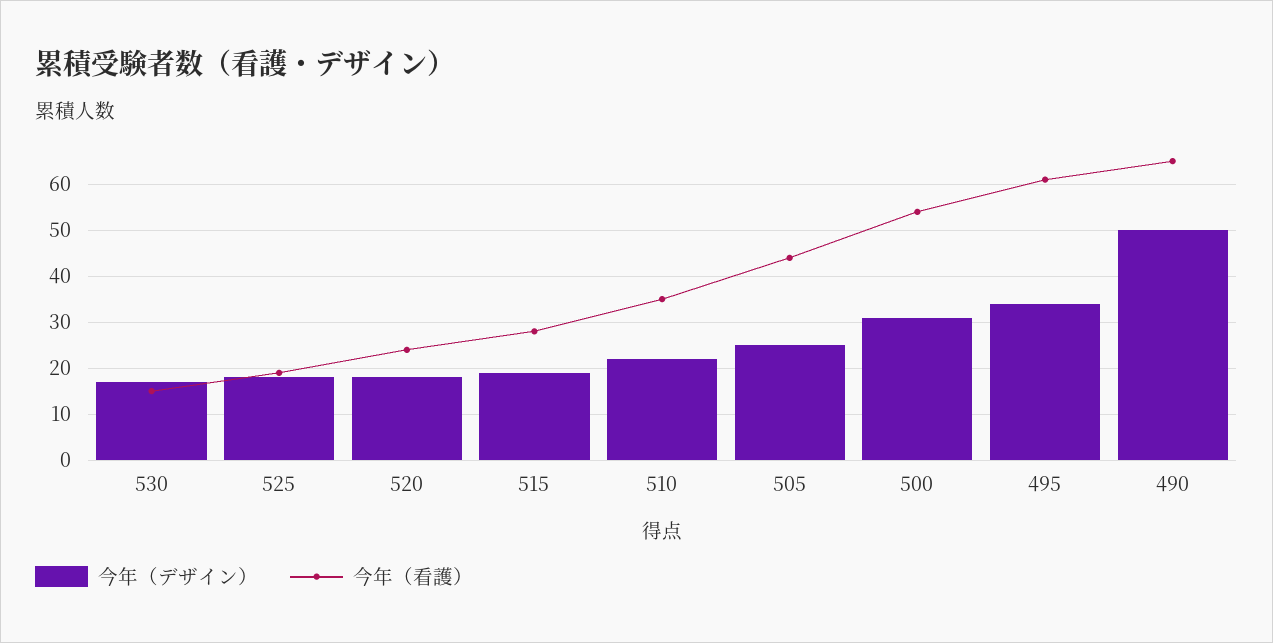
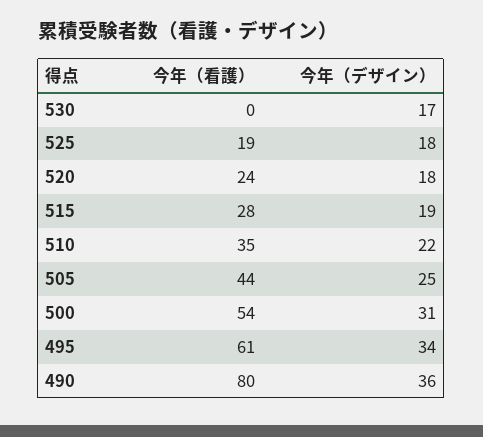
今年（看護）, 530: 15 -> 0
今年（デザイン）, 490: 50 -> 36
今年（看護）, 490: 65 -> 80

